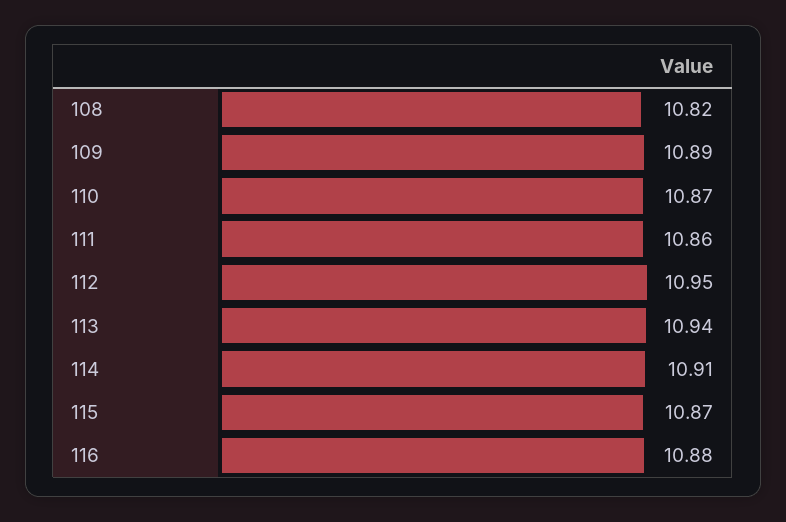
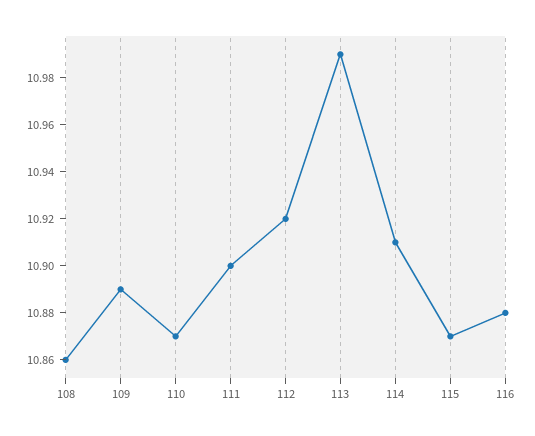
108: 10.82 -> 10.86
111: 10.86 -> 10.9
112: 10.95 -> 10.92
113: 10.94 -> 10.99

